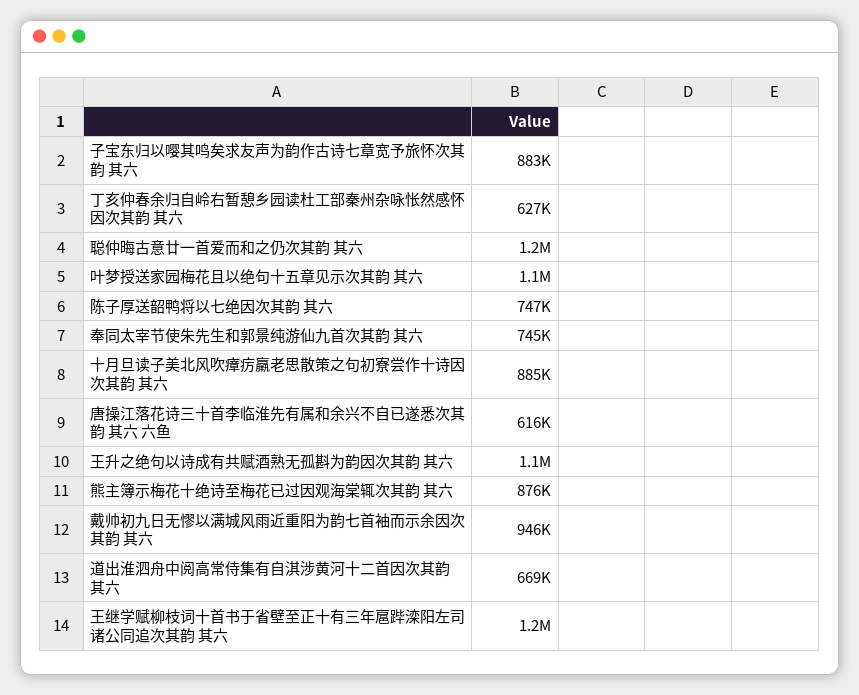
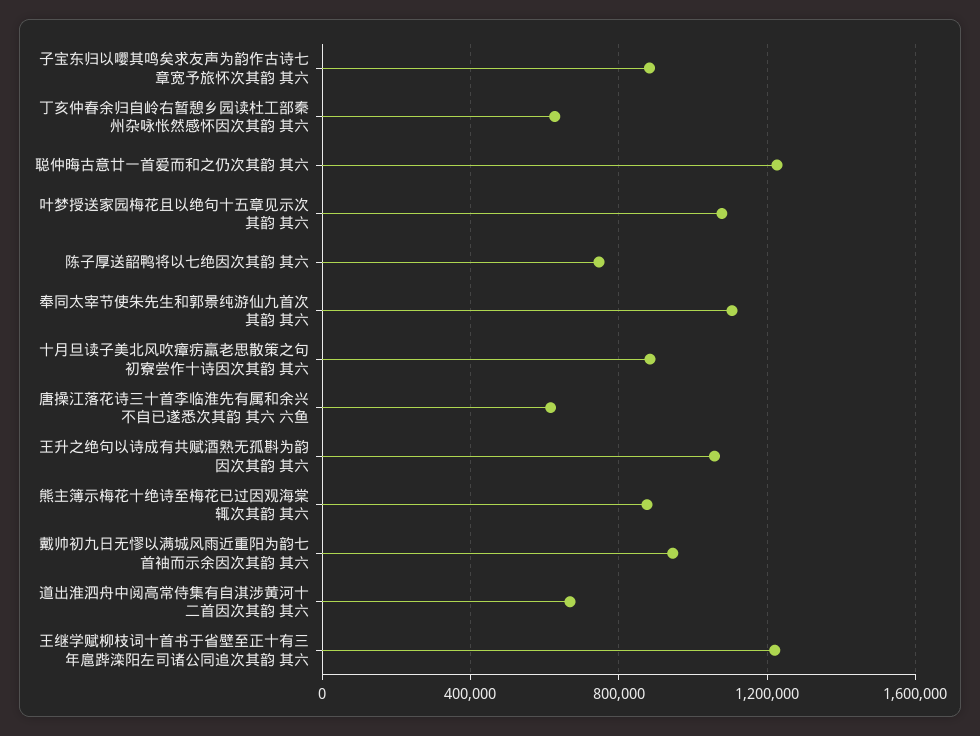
奉同太宰节使朱先生和郭景纯游仙九首次其韵 其六: 745000 -> 1100000

